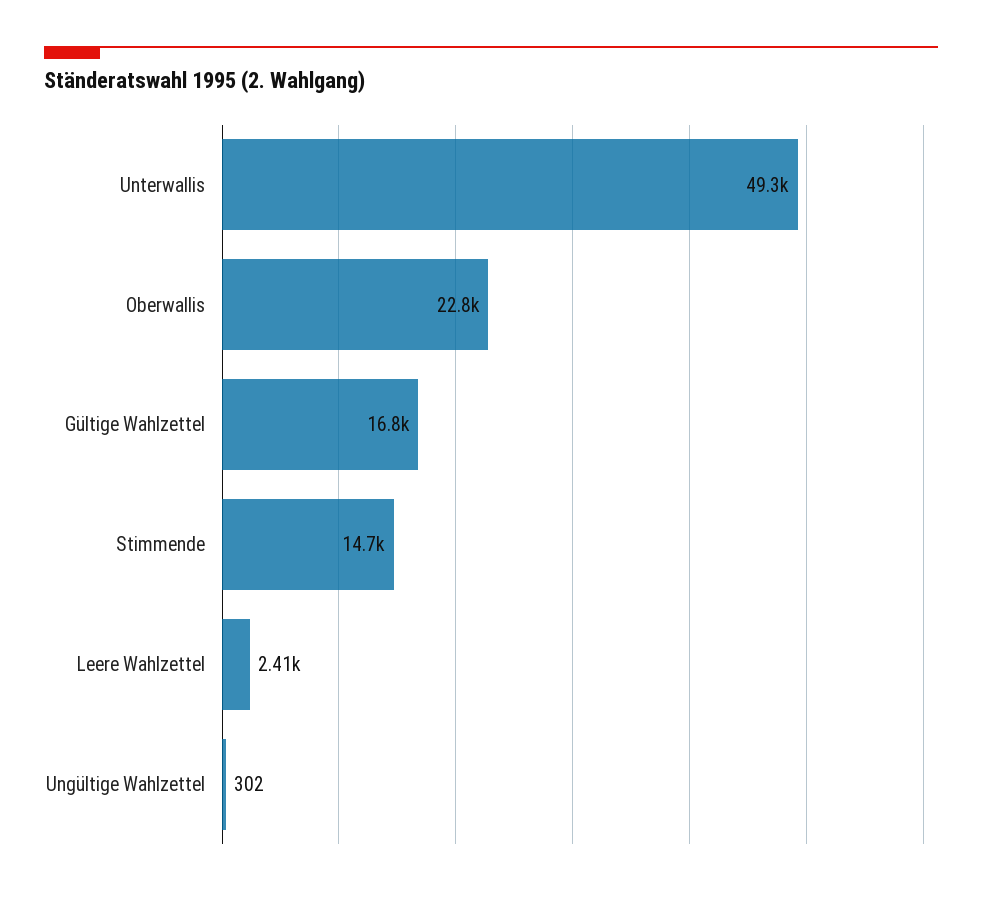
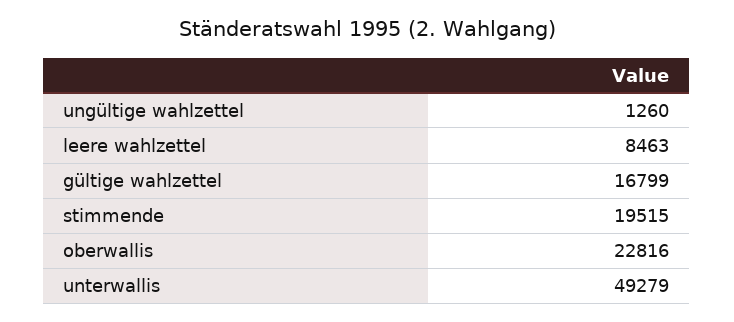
Stimmende: 14700 -> 19515
Leere Wahlzettel: 2410 -> 8463
Ungültige Wahlzettel: 302 -> 1260

